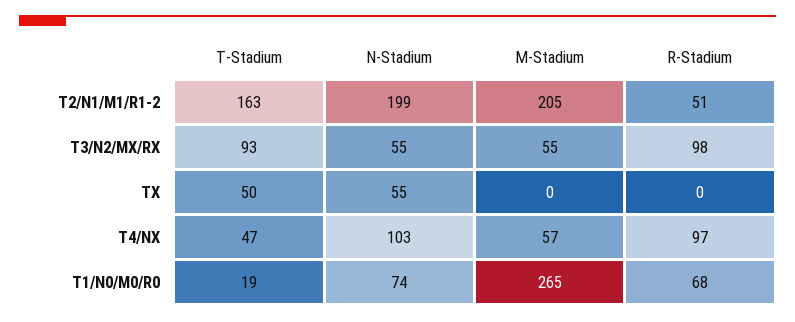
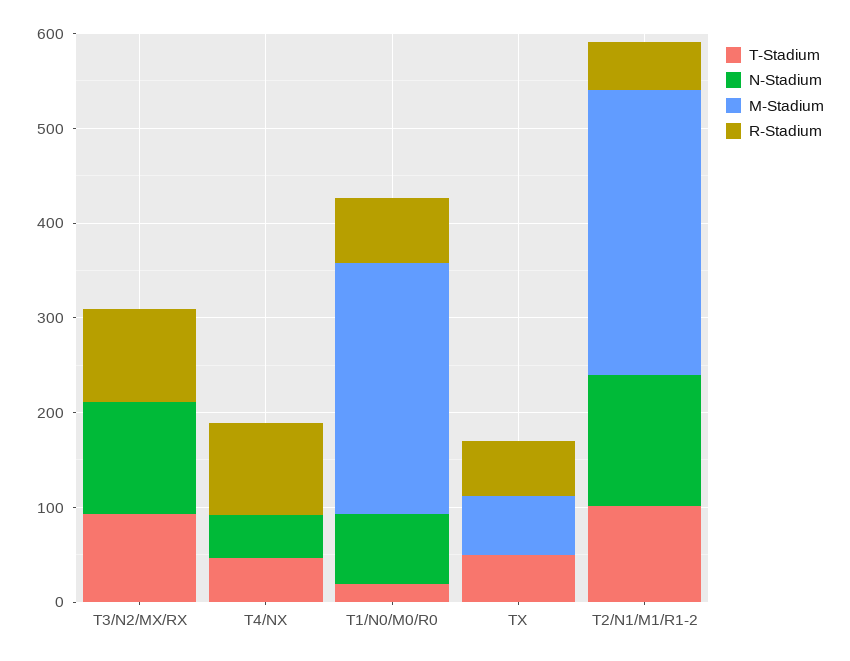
T-Stadium, T2/N1/M1/R1-2: 163 -> 100
N-Stadium, T2/N1/M1/R1-2: 199 -> 140
M-Stadium, T2/N1/M1/R1-2: 205 -> 300
N-Stadium, T3/N2/MX/RX: 55 -> 120
M-Stadium, T3/N2/MX/RX: 55 -> 0
N-Stadium, TX: 55 -> 0
M-Stadium, TX: 0 -> 60
R-Stadium, TX: 0 -> 60
N-Stadium, T4/NX: 103 -> 40
M-Stadium, T4/NX: 57 -> 0

